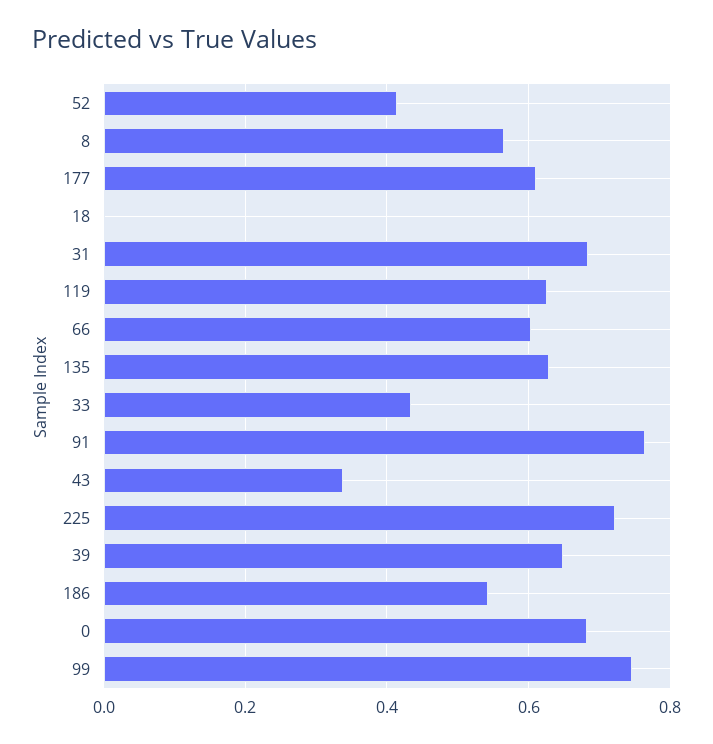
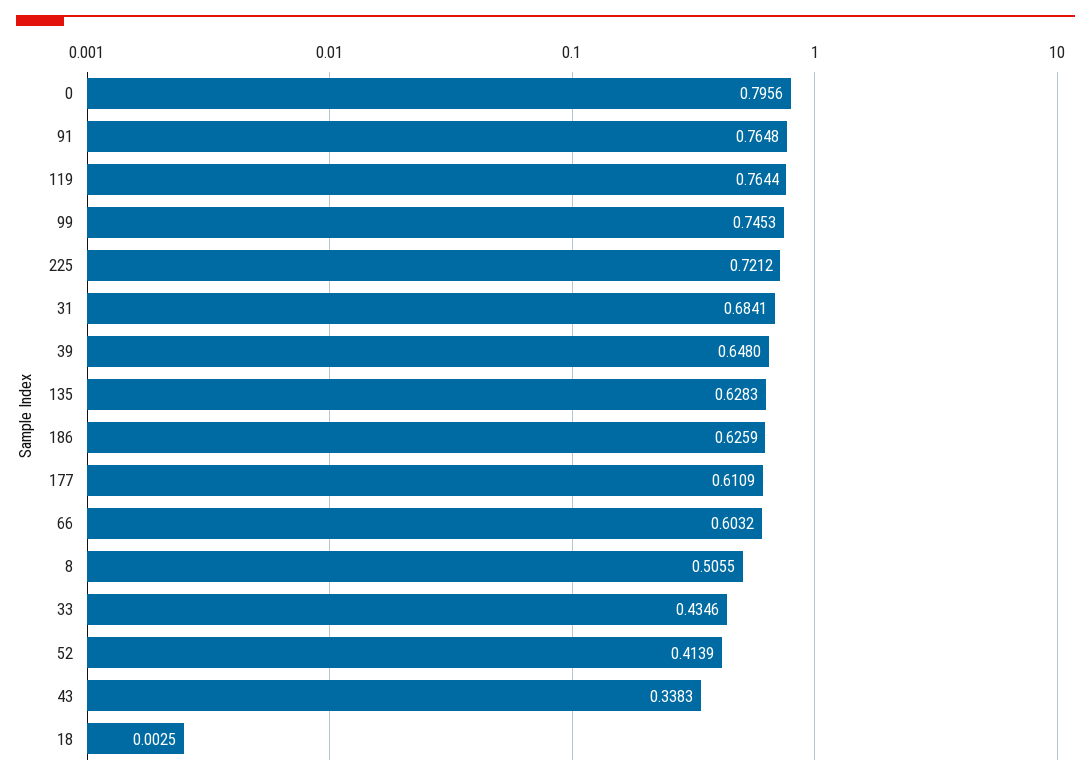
8: 0.56 -> 0.5055
119: 0.62 -> 0.7644
186: 0.54 -> 0.6259
0: 0.68 -> 0.7956

